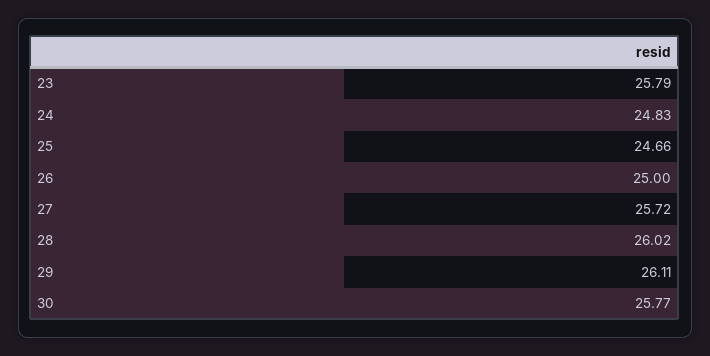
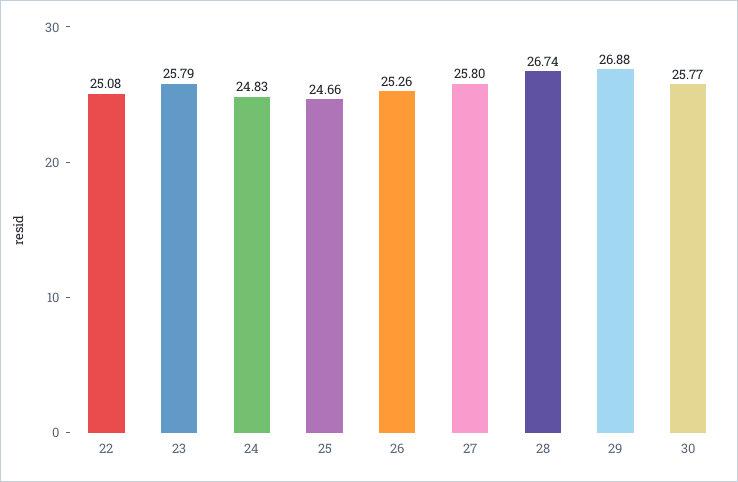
26: 25 -> 25.26
27: 25.72 -> 25.8
28: 26.02 -> 26.74
29: 26.11 -> 26.88
22: none -> 25.08

